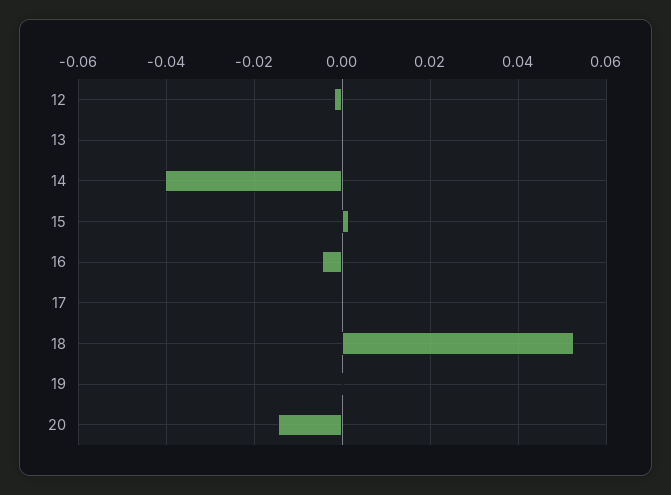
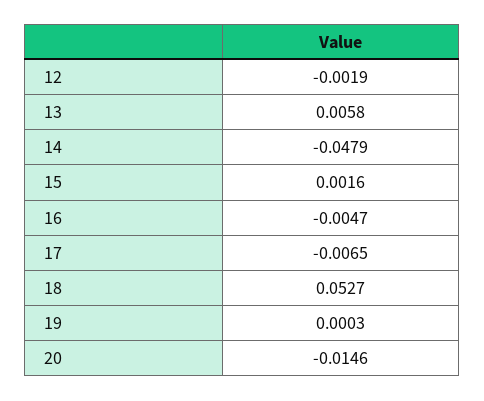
13: 0 -> 0.0058
14: -0.04 -> -0.0479
17: 0 -> -0.0065

